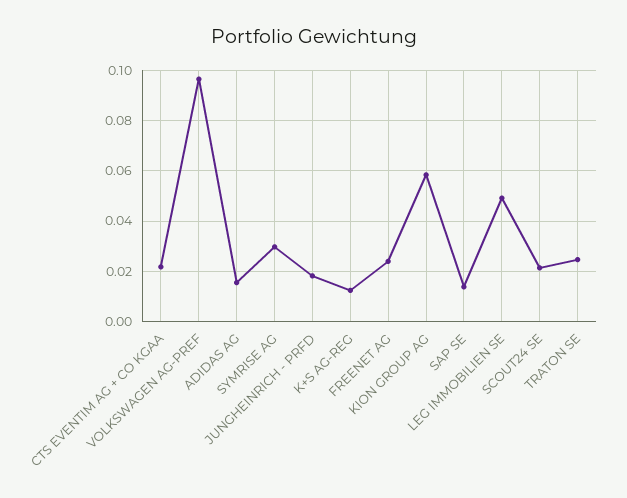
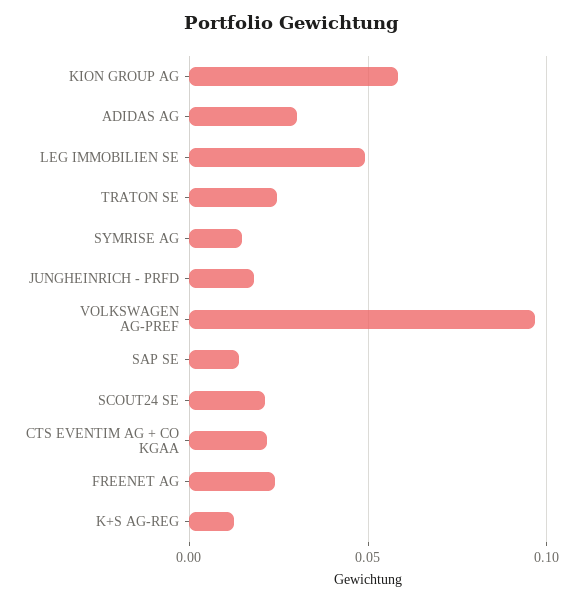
ADIDAS AG: 0.015 -> 0.03
SYMRISE AG: 0.03 -> 0.015

